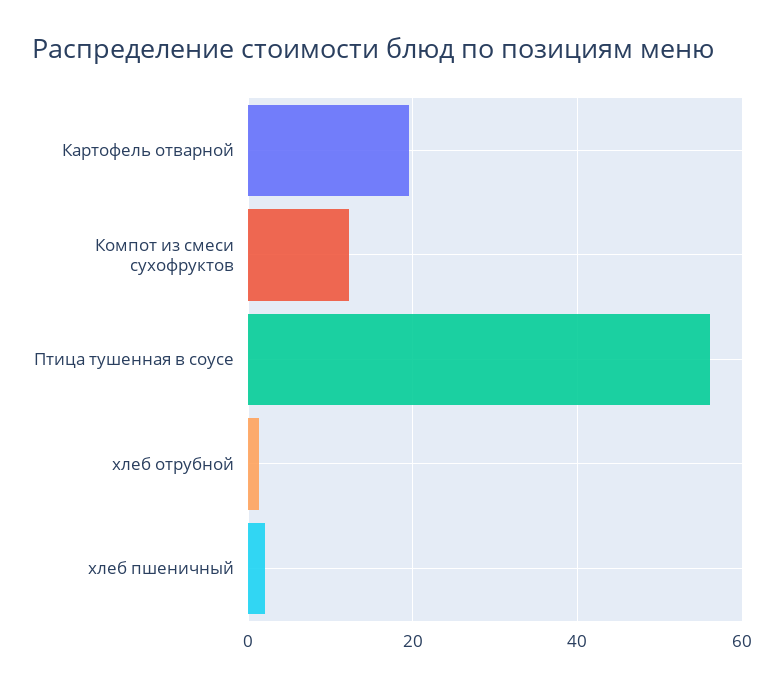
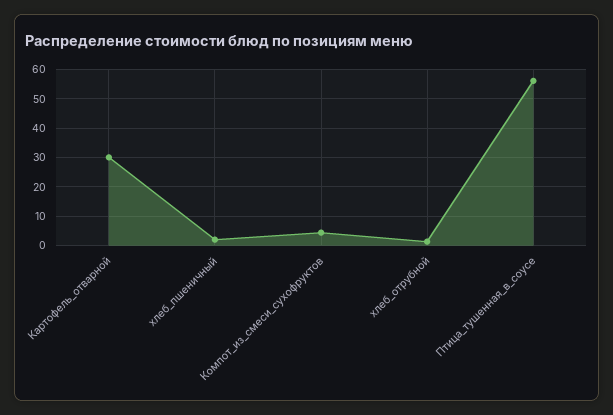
Картофель отварной: 20 -> 30
Компот из смеси сухофруктов: 12 -> 5

